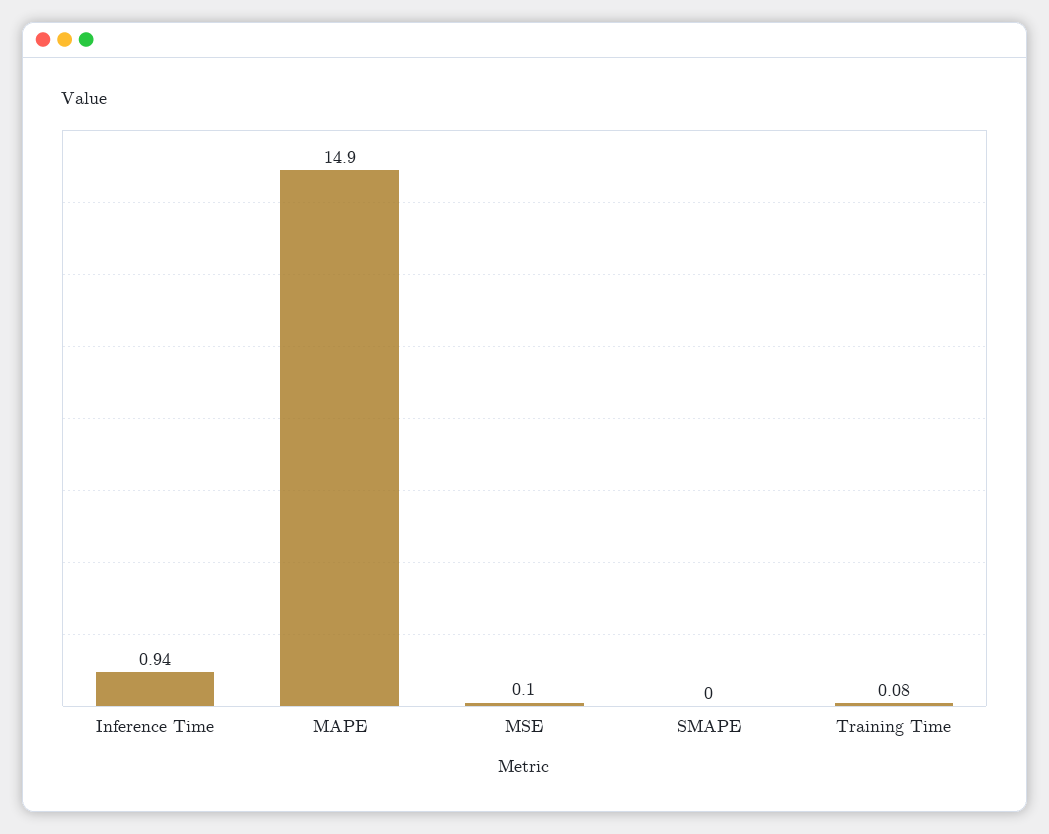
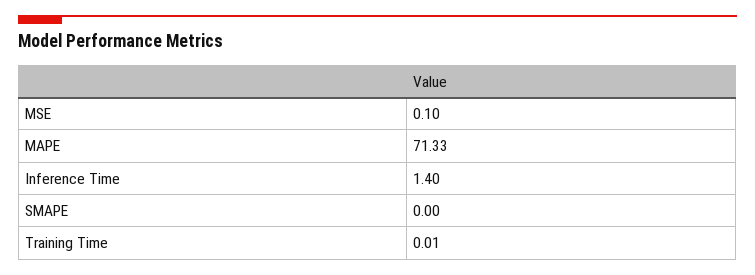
Inference Time: 0.94 -> 1.4
MAPE: 14.9 -> 71.33
Training Time: 0.08 -> 0.01

